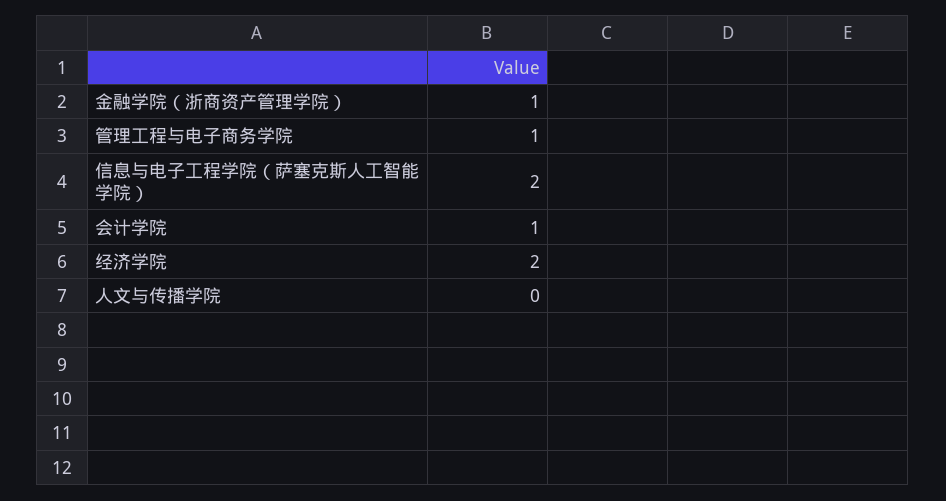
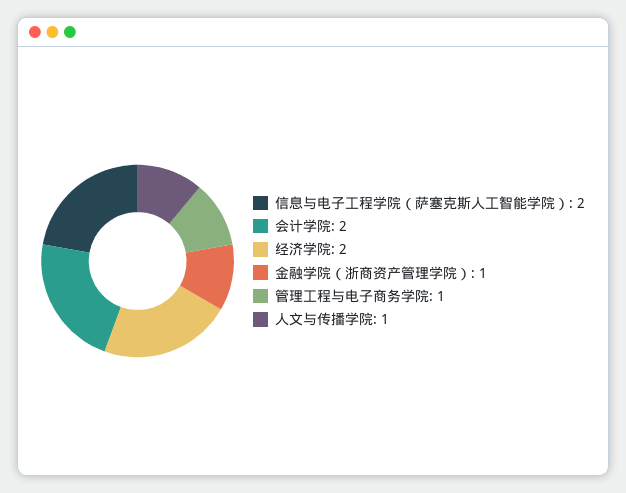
会计学院: 1 -> 2
人文与传播学院: 0 -> 1

